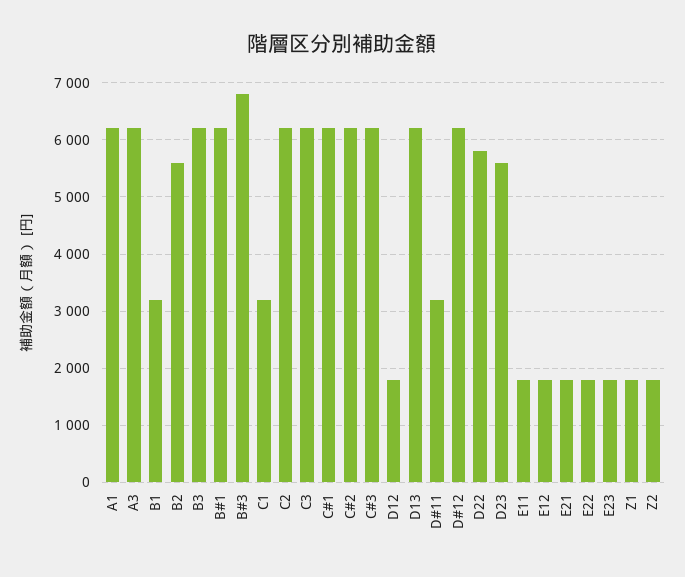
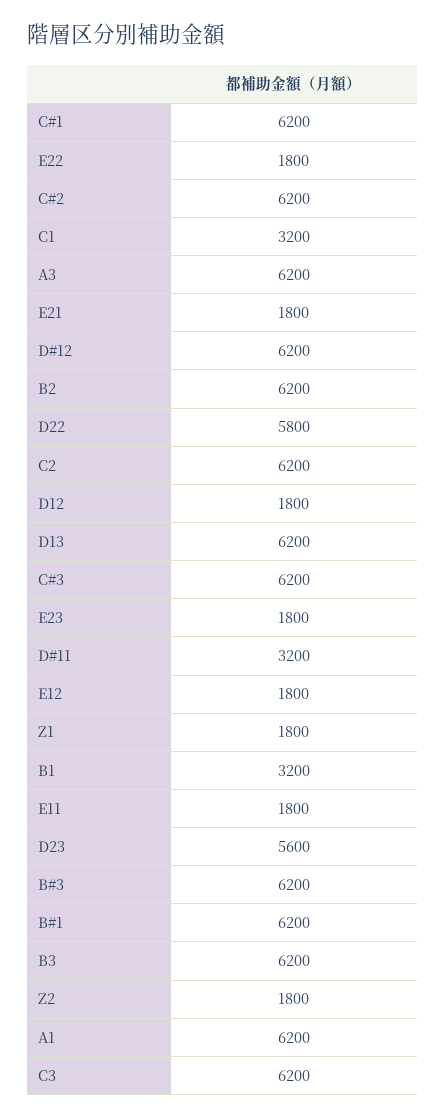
B2: 5600 -> 6200
B#3: 6800 -> 6200

